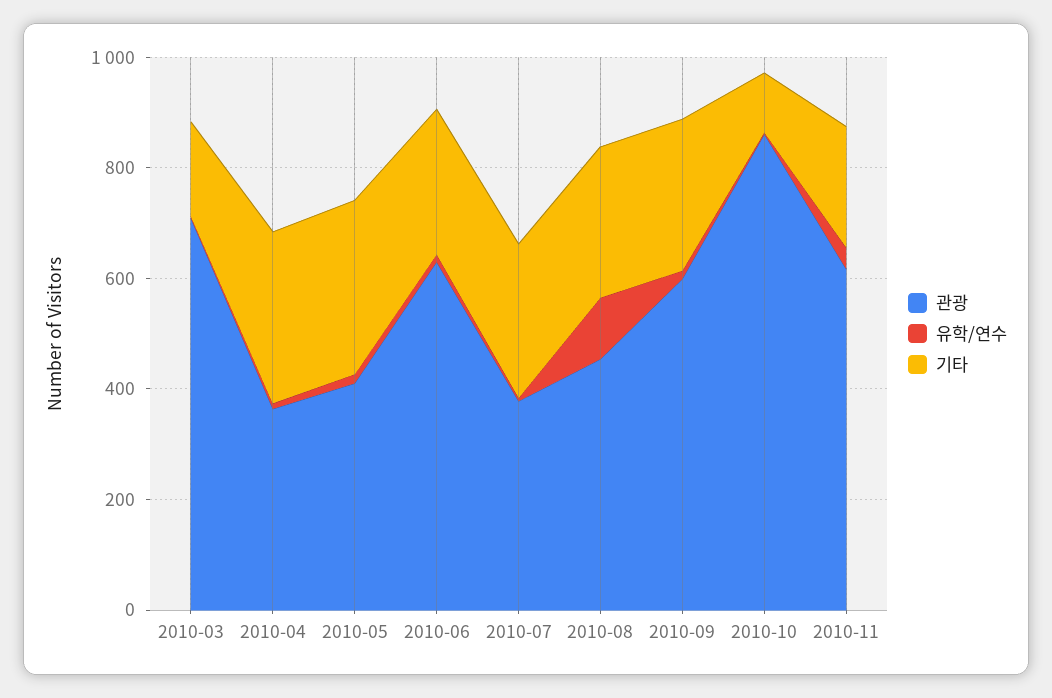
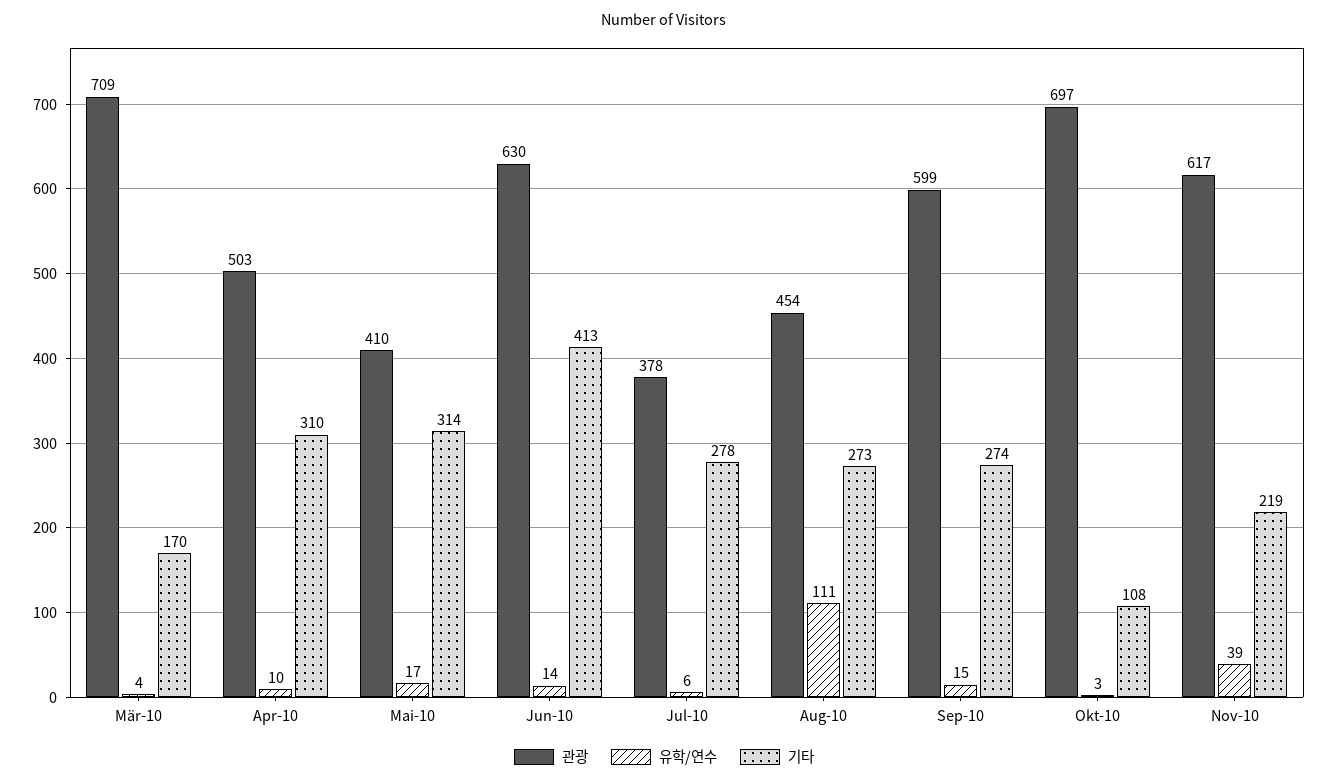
관광, 2010-04: 350 -> 503
기타, 2010-06: 250 -> 413
관광, 2010-10: 850 -> 697

